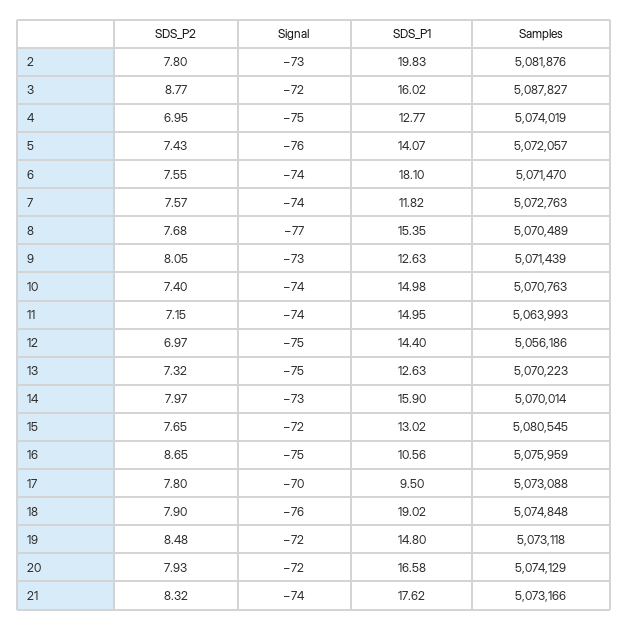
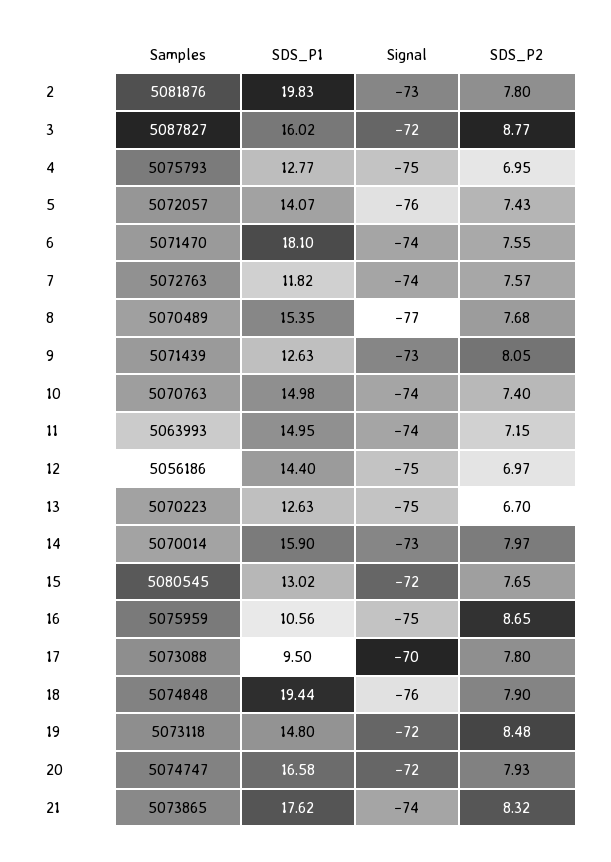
Samples, 4: 5074019 -> 5075793
SDS_P2, 13: 7.32 -> 6.7
SDS_P1, 18: 19.02 -> 19.44
Samples, 20: 5074129 -> 5074747
Samples, 21: 5073166 -> 5073865

